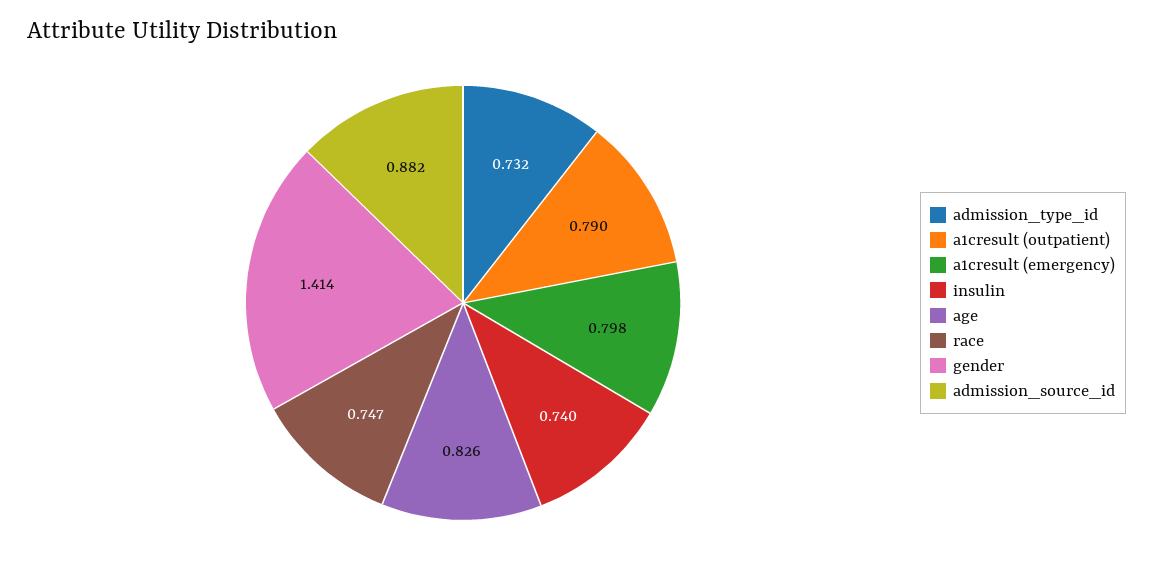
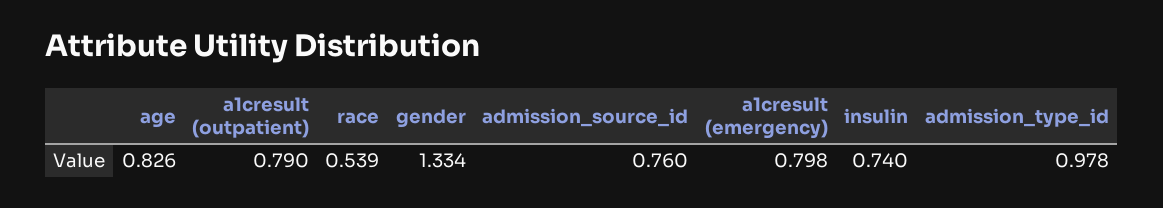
admission_type_id: 0.732 -> 0.978
race: 0.747 -> 0.539
gender: 1.414 -> 1.334
admission_source_id: 0.882 -> 0.76

